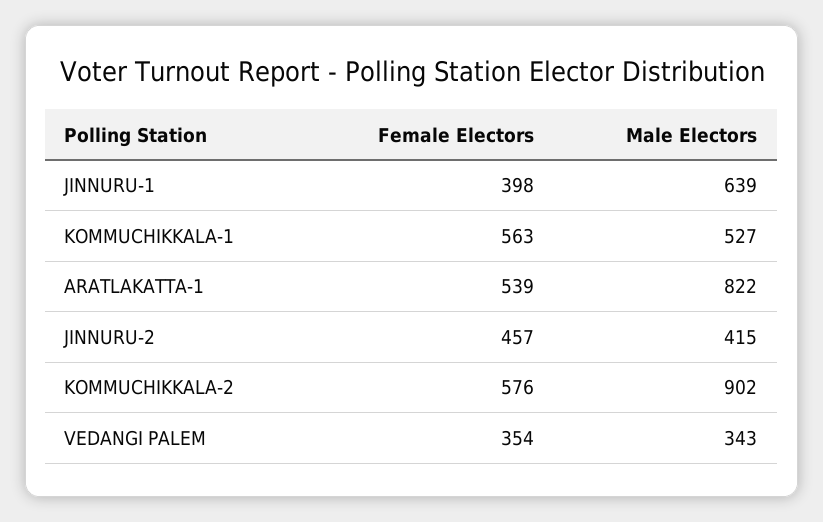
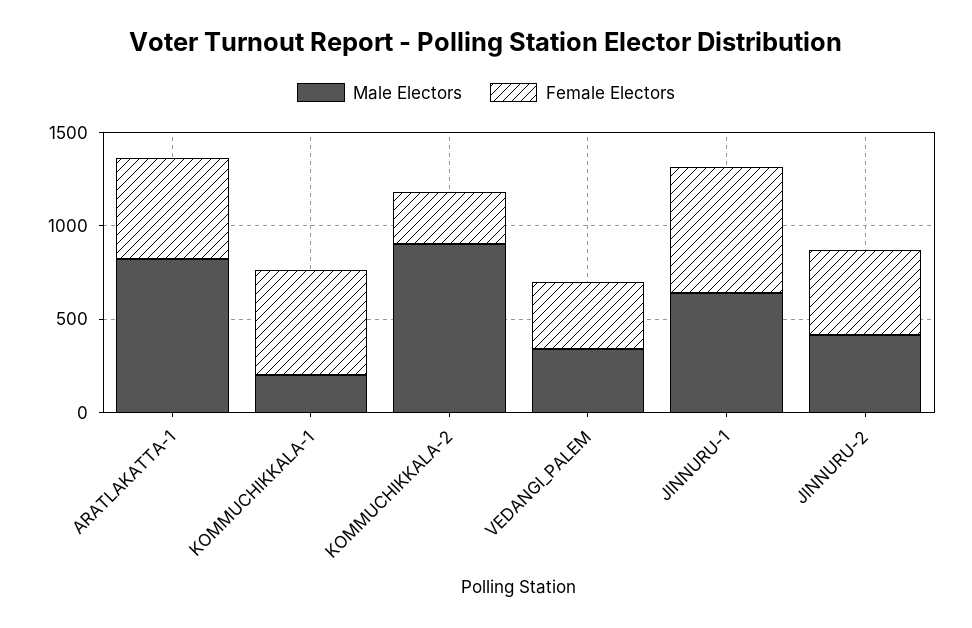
Female Electors, JINNURU-1: 398 -> 700
Male Electors, KOMMUCHIKKALA-1: 527 -> 200
Female Electors, KOMMUCHIKKALA-2: 576 -> 300

